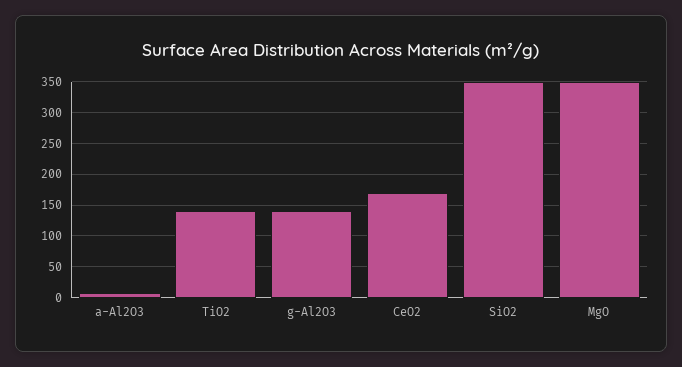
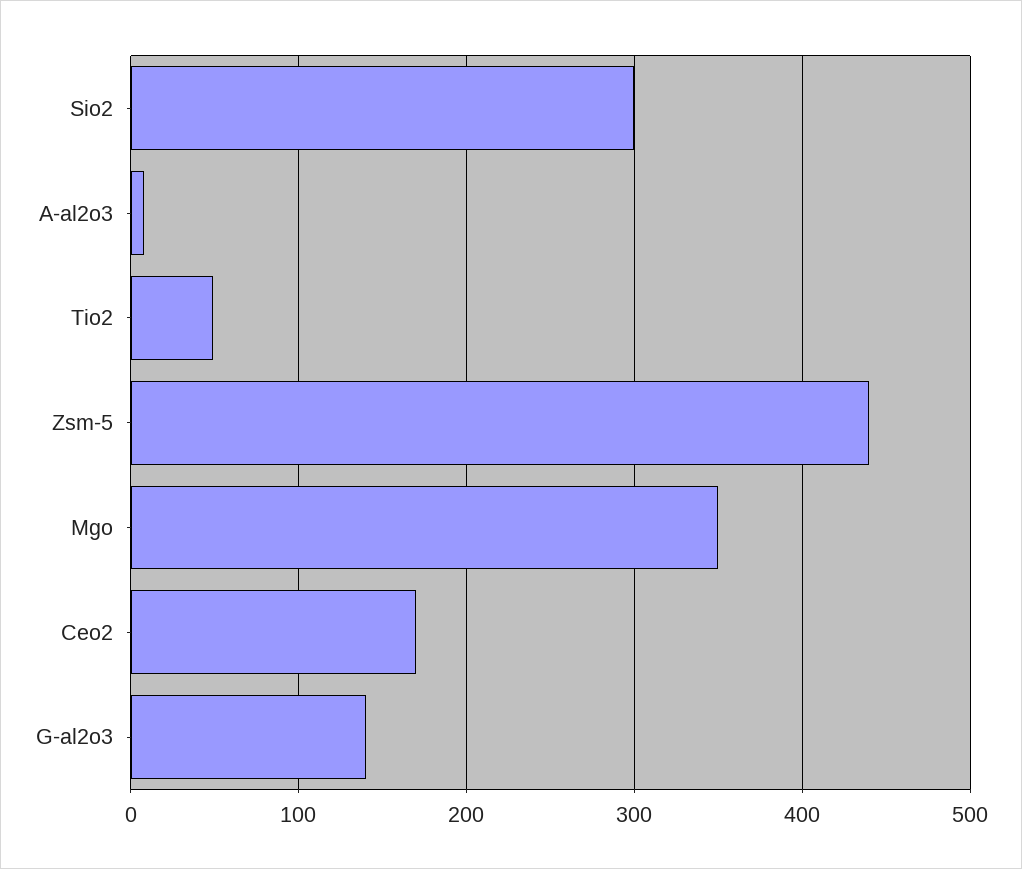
TiO2: 140 -> 50
SiO2: 350 -> 300
Zsm-5: none -> 440

